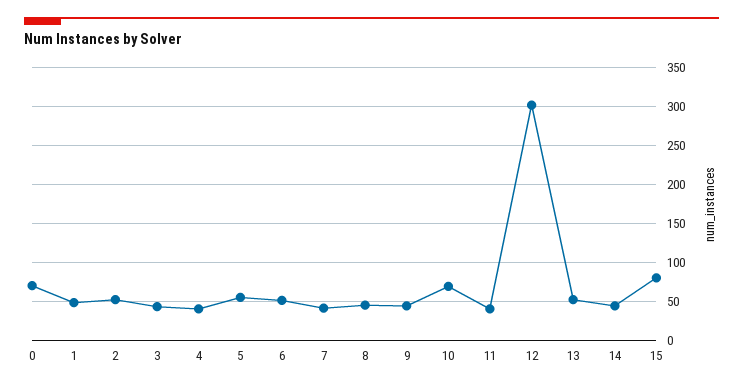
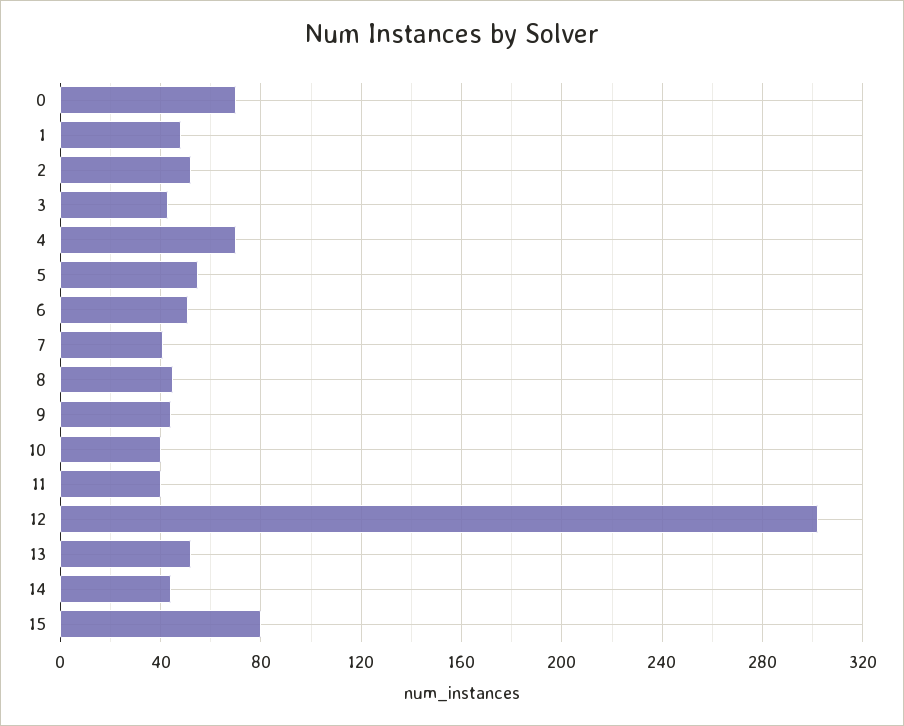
4: 40 -> 70
10: 70 -> 40

